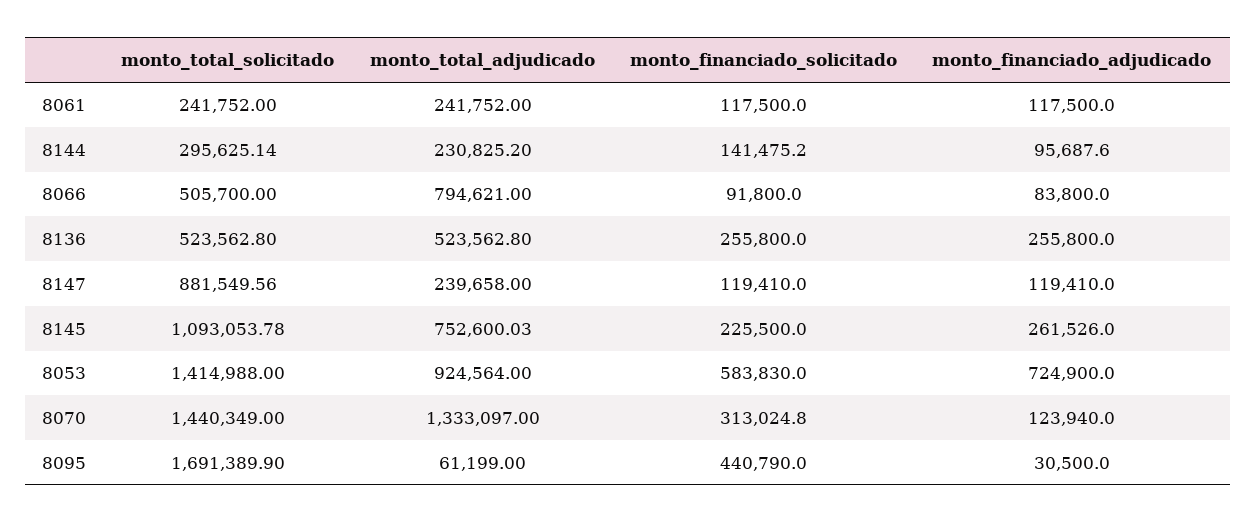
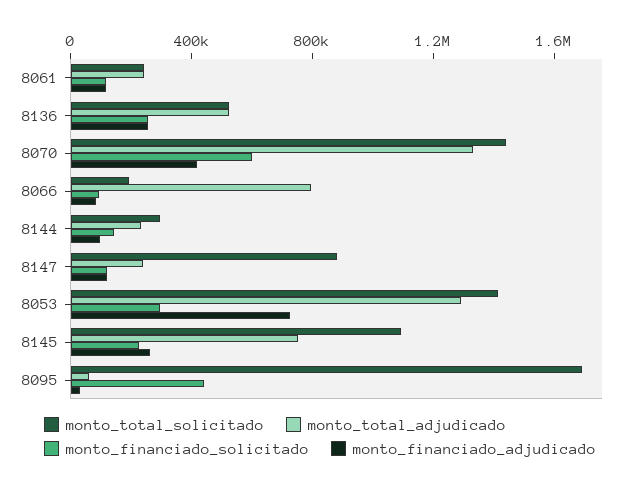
monto_total_solicitado, 8066: 505700 -> 200000
monto_total_adjudicado, 8053: 924564 -> 1300000
monto_financiado_solicitado, 8053: 583830 -> 300000
monto_financiado_solicitado, 8070: 313024.8 -> 600000
monto_financiado_adjudicado, 8070: 123940 -> 400000

